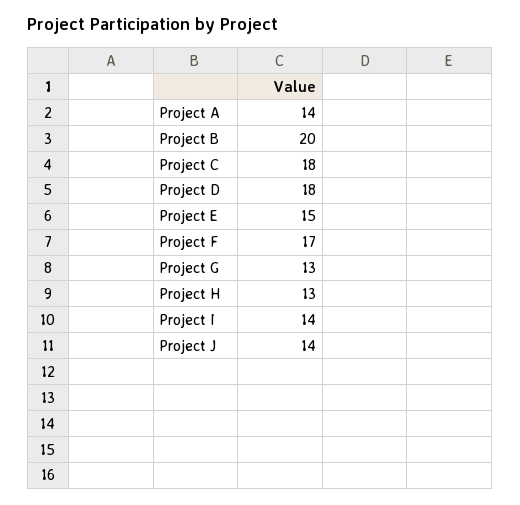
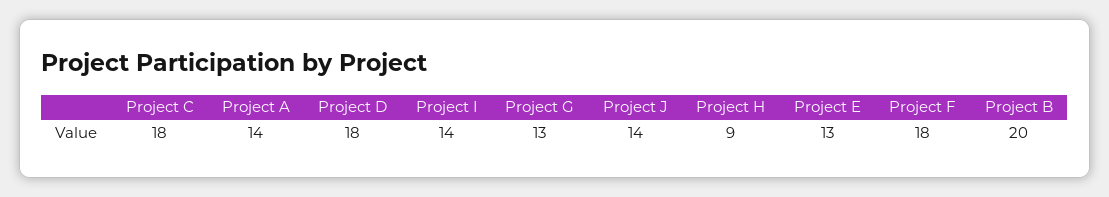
Project E: 15 -> 13
Project F: 17 -> 18
Project H: 13 -> 9

